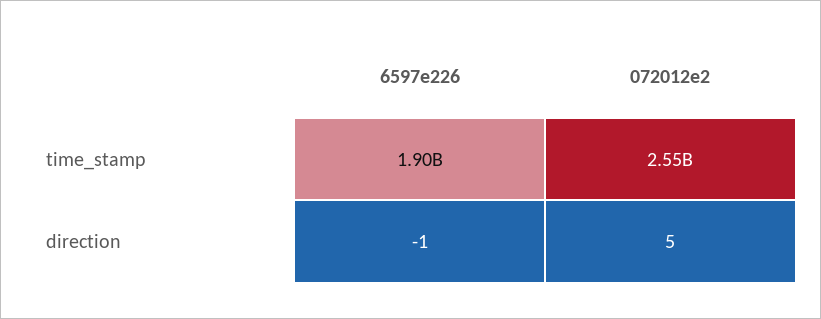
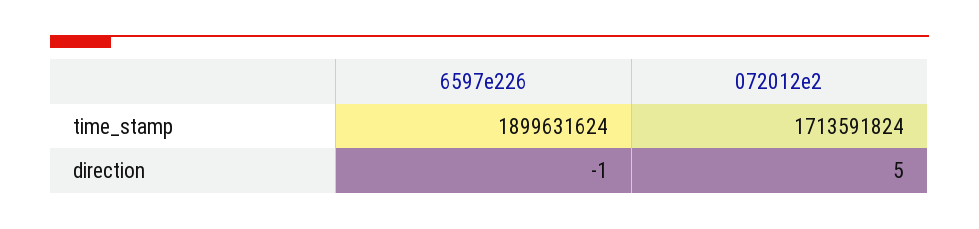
072012e2, time_stamp: 2550000000 -> 1713591824

